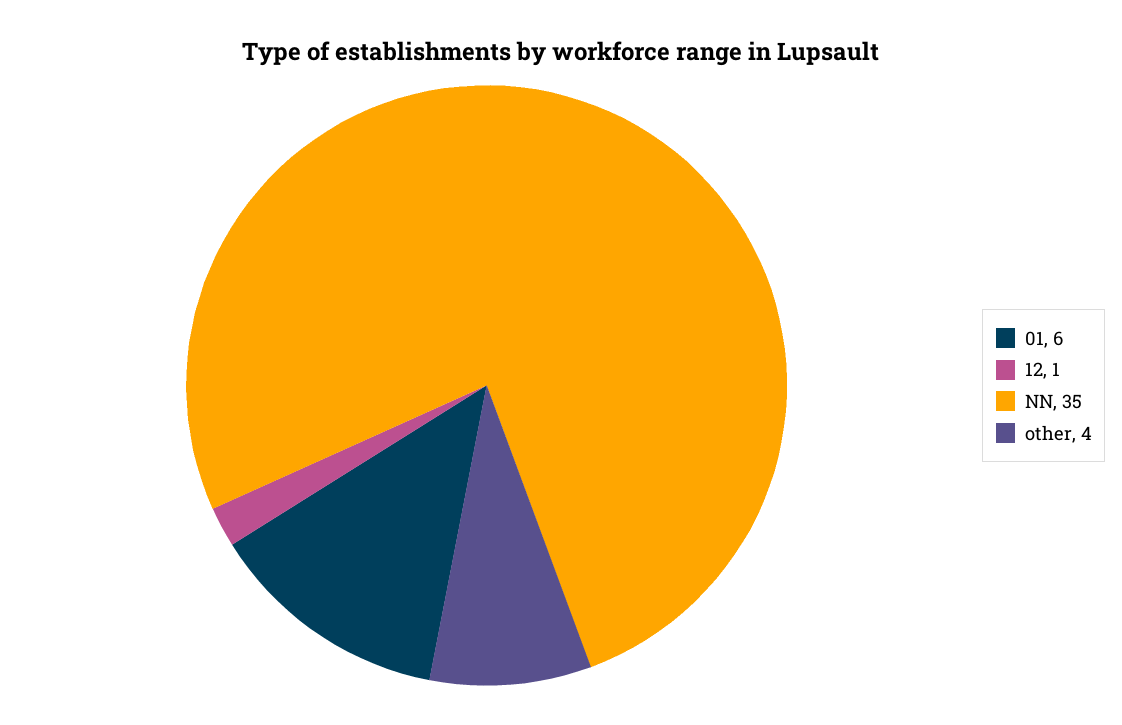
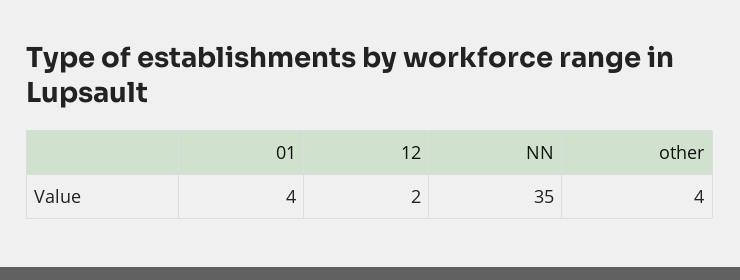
01: 6 -> 4
12: 1 -> 2

